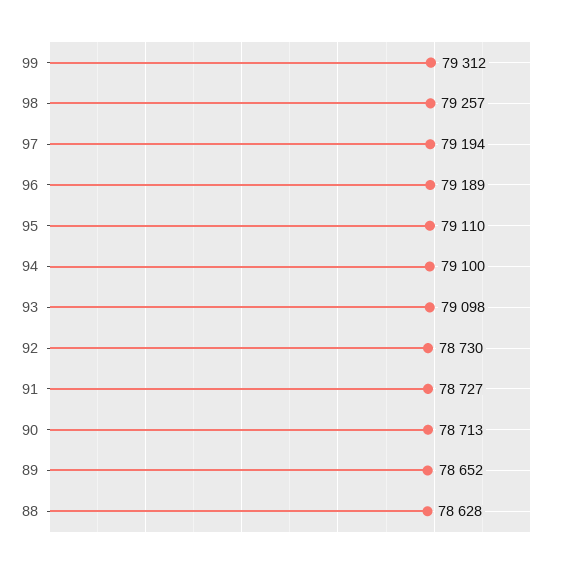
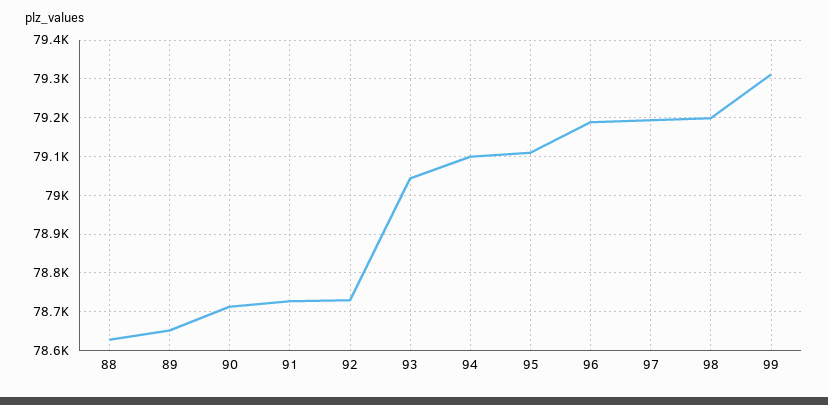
98: 79257 -> 79200
93: 79098 -> 79040

